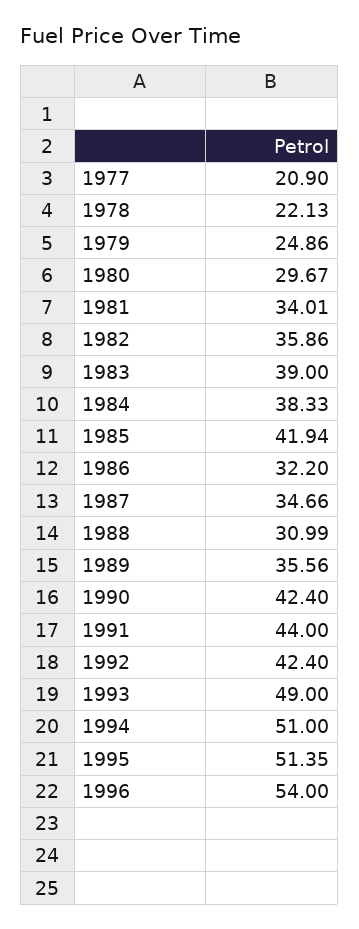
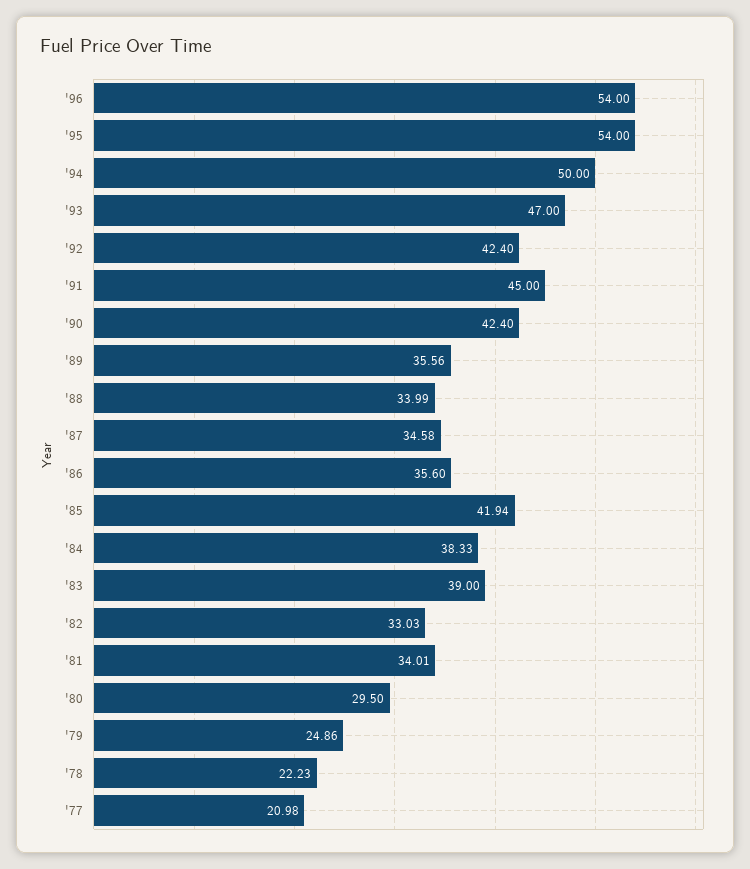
1977: 20.9 -> 20.98
1978: 22.13 -> 22.23
1980: 29.67 -> 29.5
1982: 35.86 -> 33.03
1986: 32.2 -> 35.6
1987: 34.66 -> 34.58
1988: 30.99 -> 33.99
1991: 44 -> 45
1993: 49 -> 47
1994: 51 -> 50
1995: 51.35 -> 54

